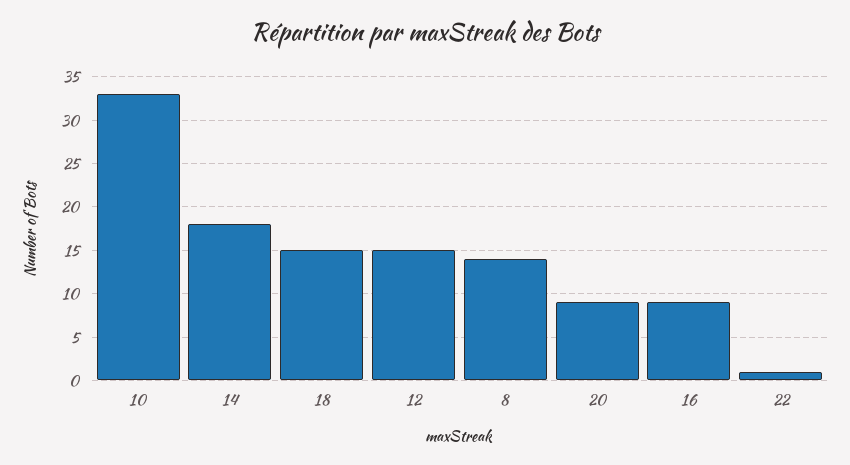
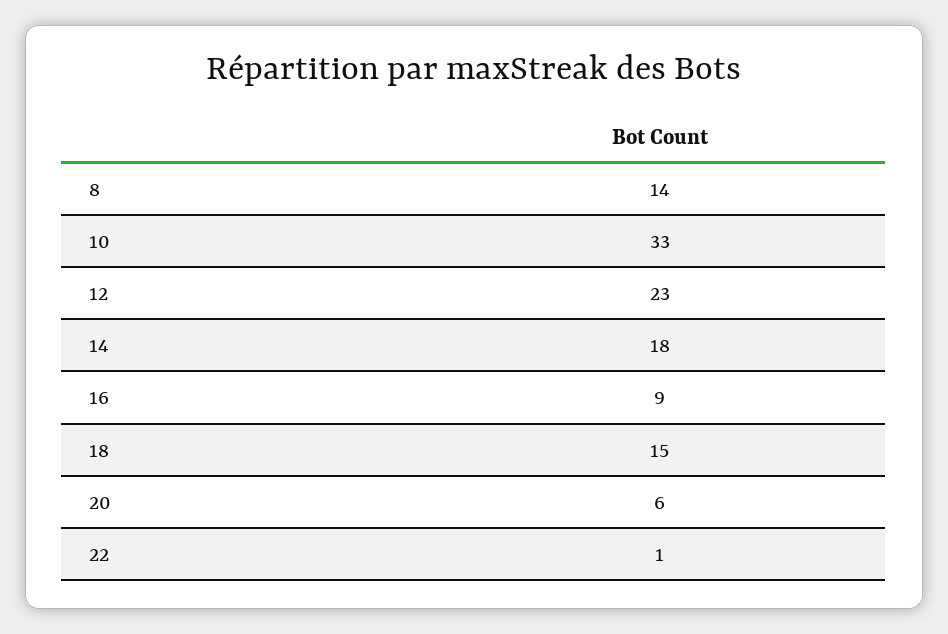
12: 15 -> 23
20: 9 -> 6

